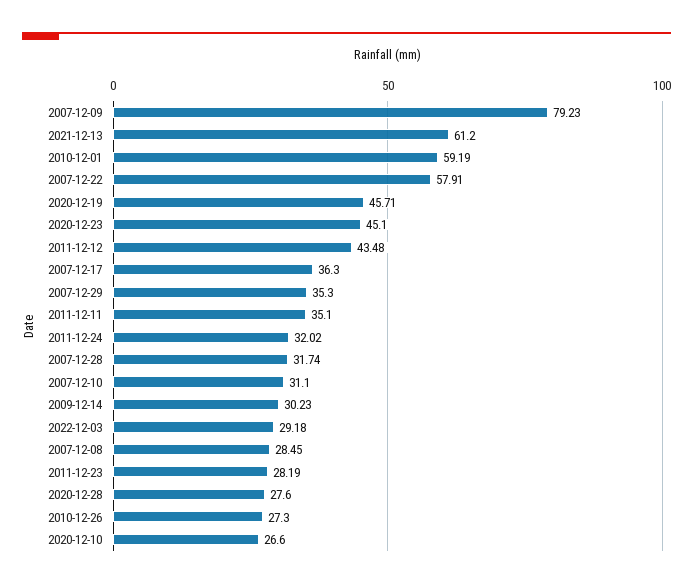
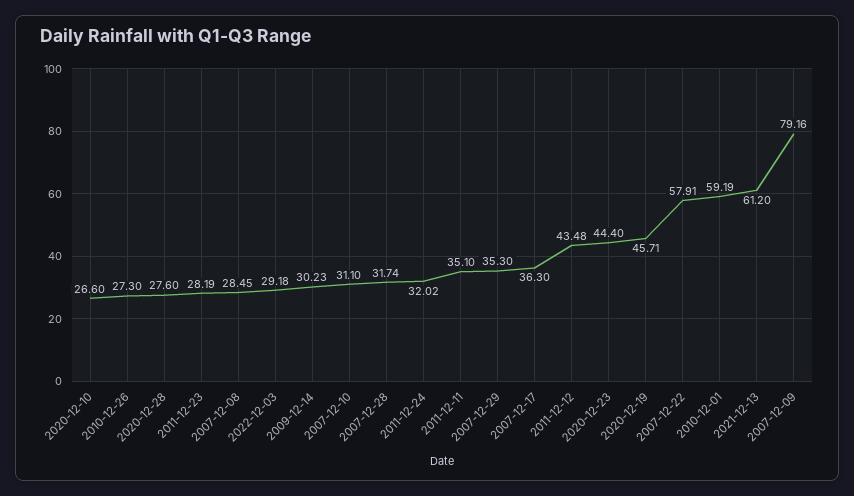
2007-12-09: 79.23 -> 79.16
2020-12-23: 45.1 -> 44.4

